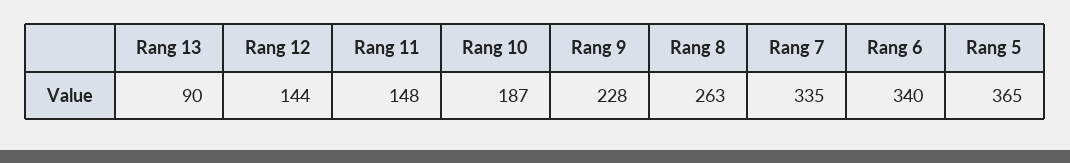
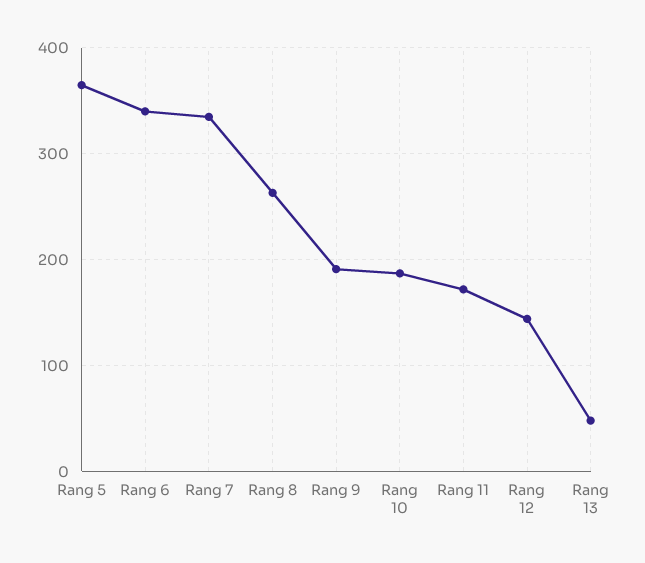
Rang 13: 90 -> 50
Rang 11: 148 -> 170
Rang 9: 228 -> 190

